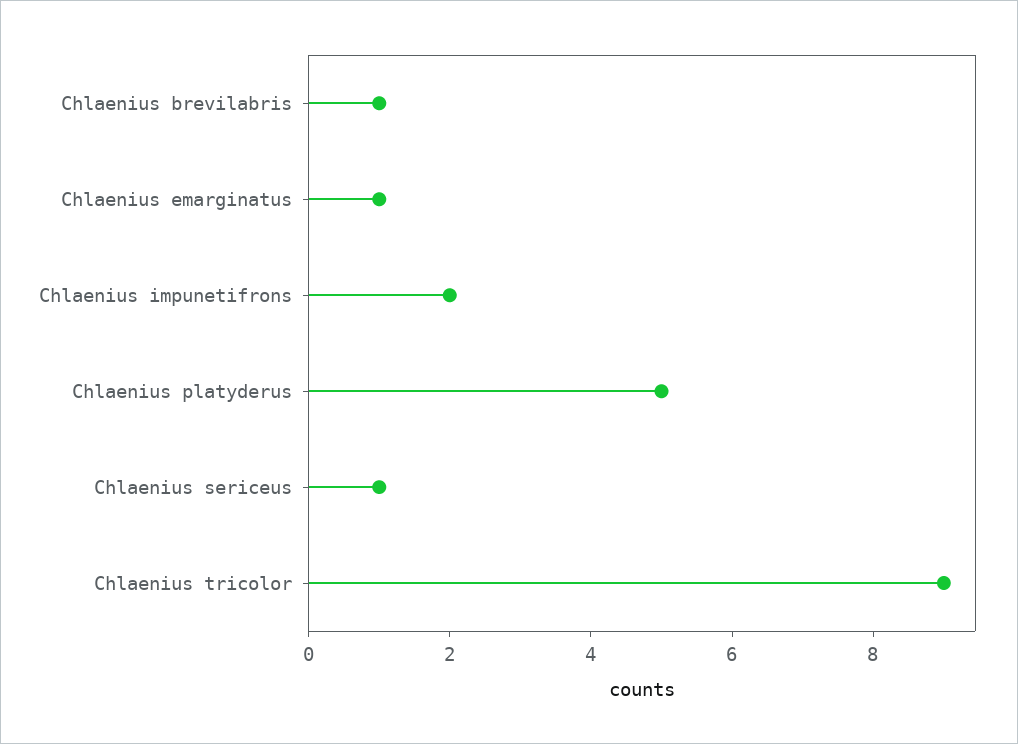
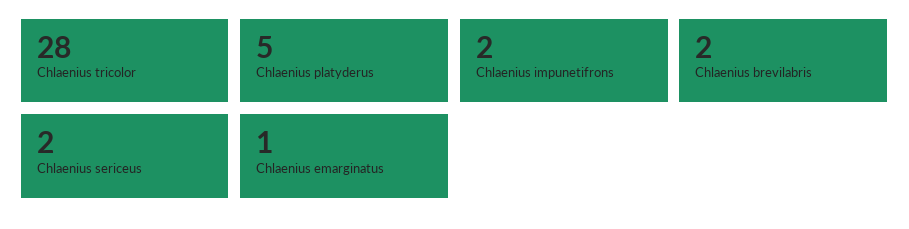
Chlaenius brevilabris: 1 -> 2
Chlaenius sericeus: 1 -> 2
Chlaenius tricolor: 9 -> 28

